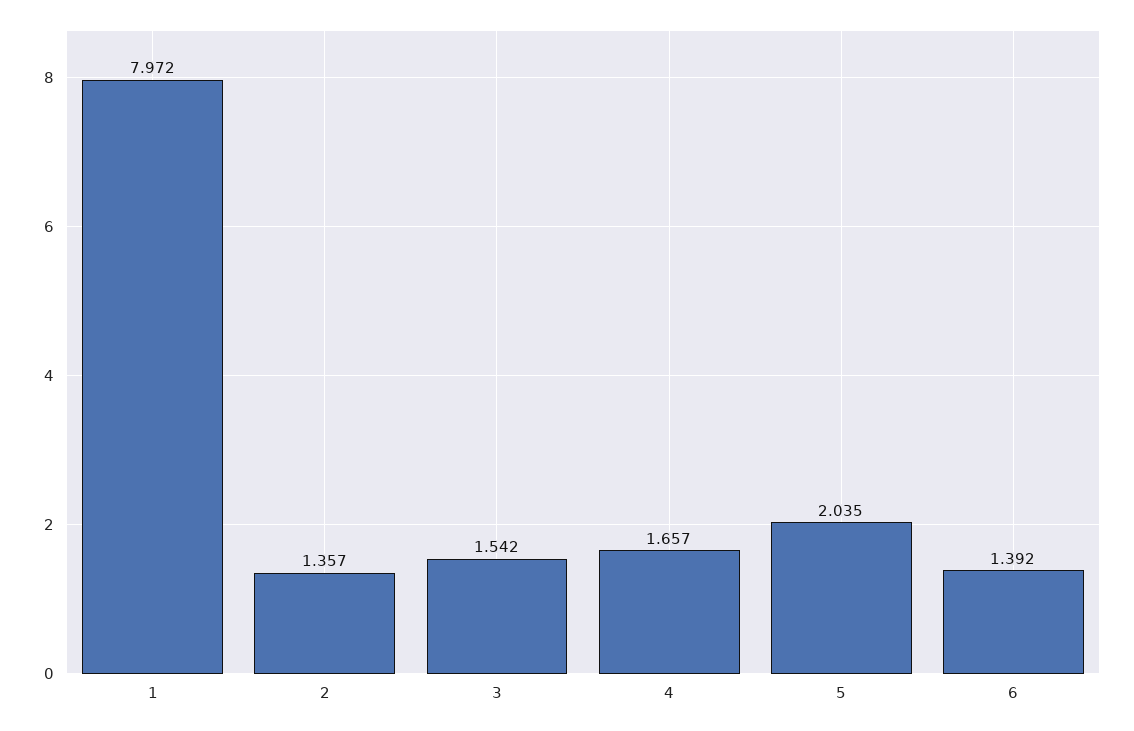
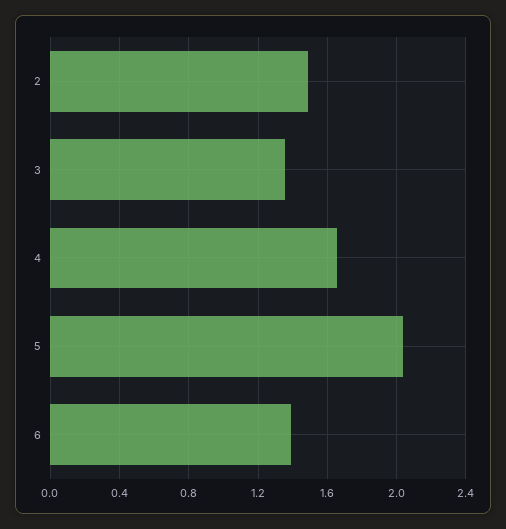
1: 7.972 -> none
2: 1.357 -> 1.5
3: 1.542 -> 1.35

